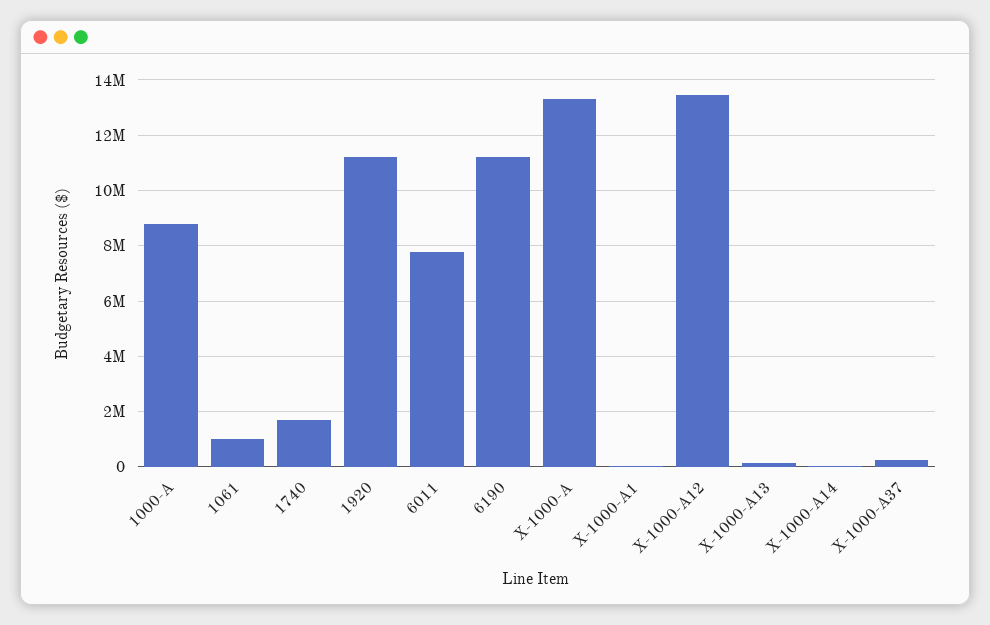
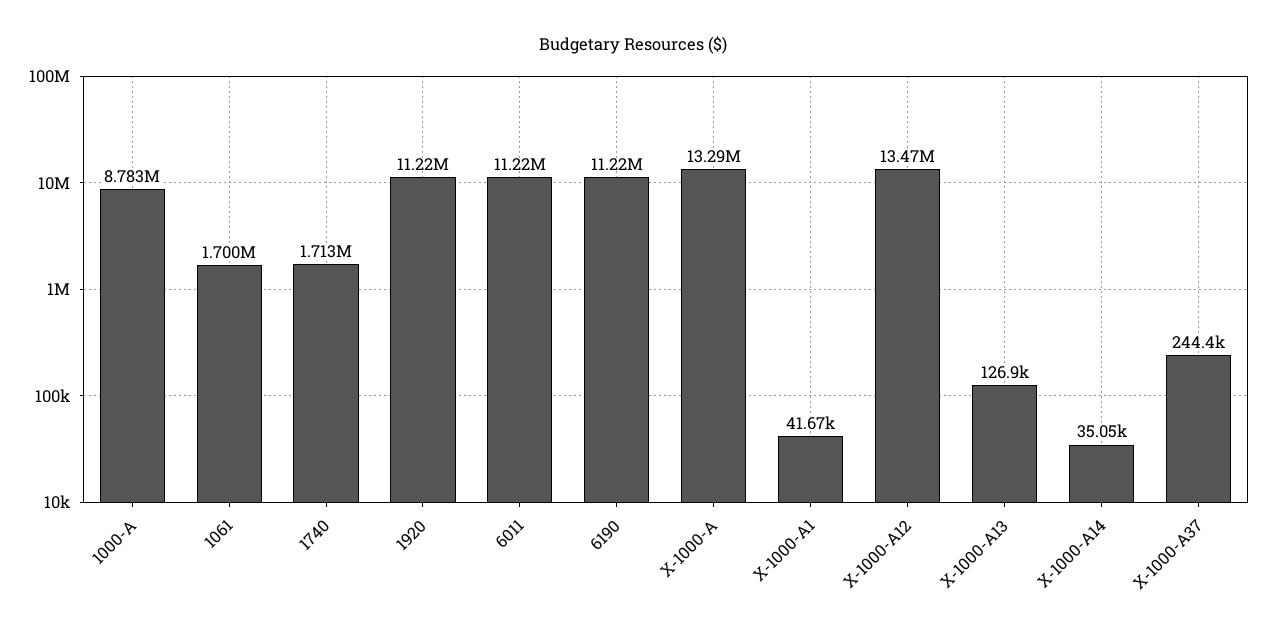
1061: 1000000 -> 1700000
6011: 7750000 -> 11220000

